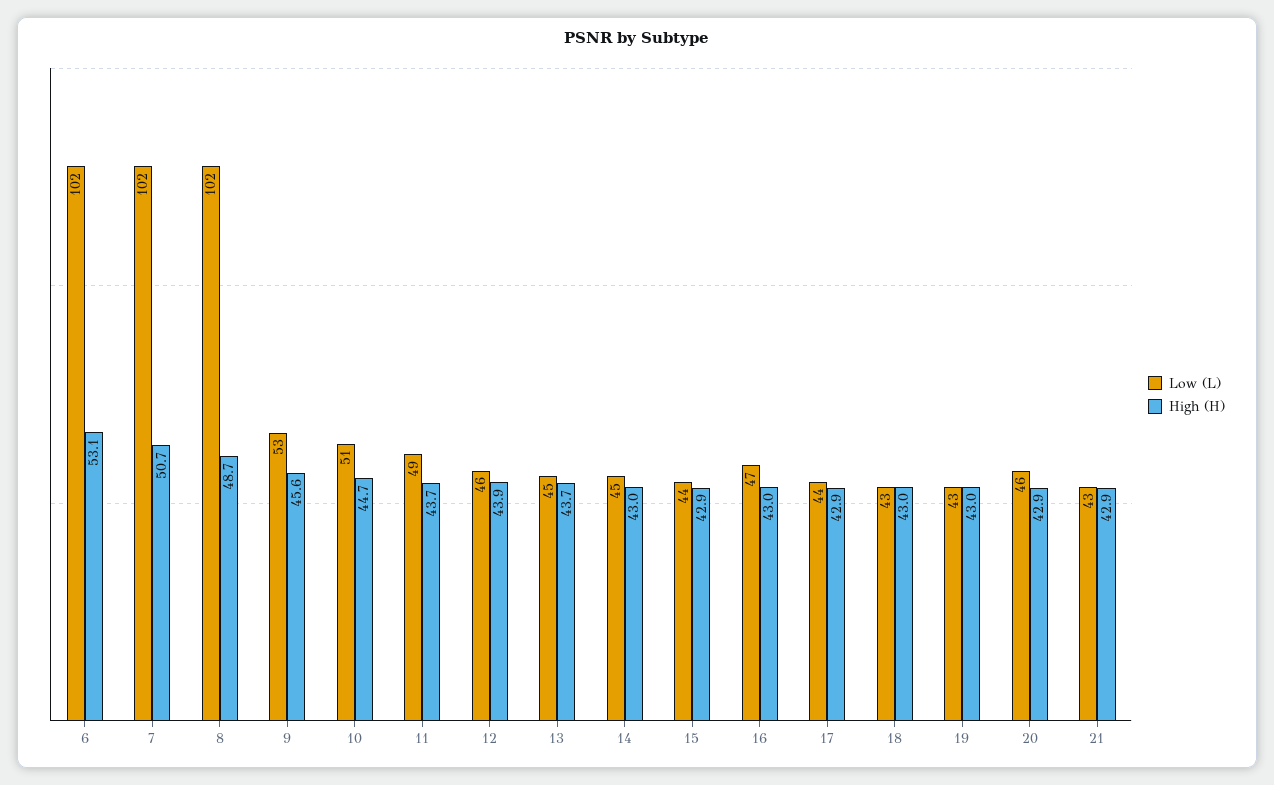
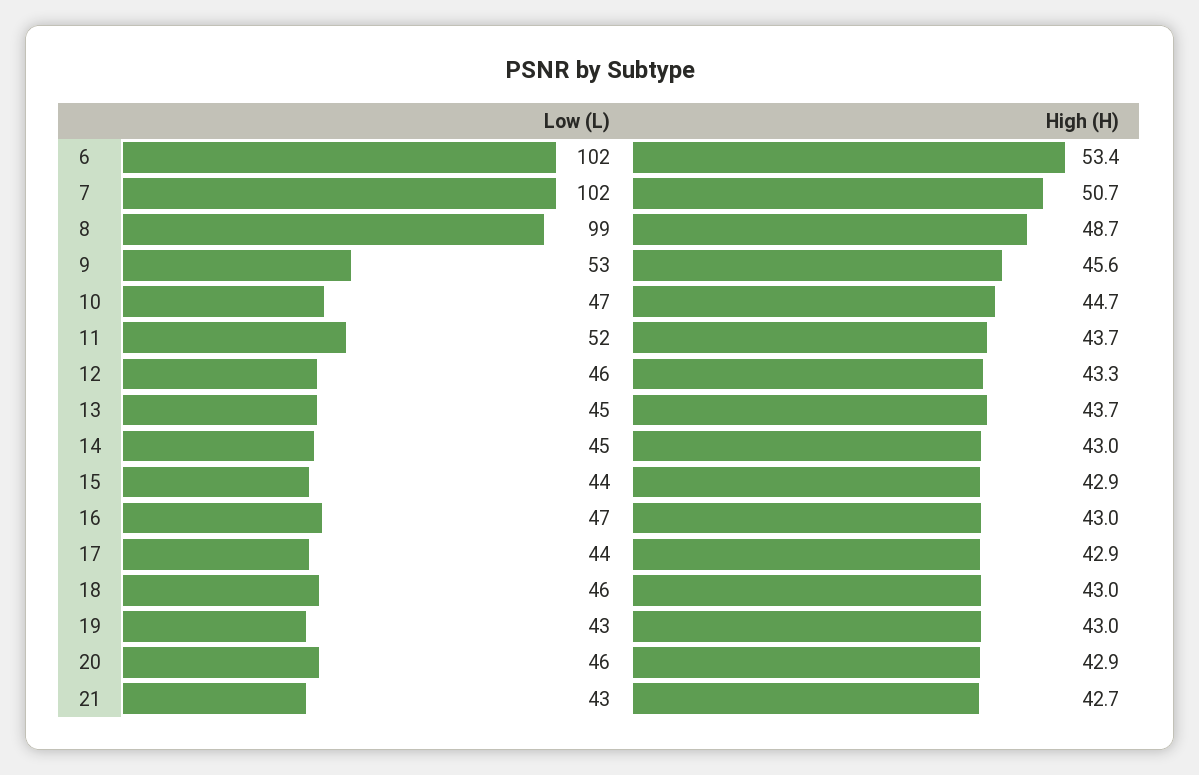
High (H), 6: 53.1 -> 53.4
Low (L), 8: 102 -> 99
Low (L), 10: 51 -> 47
Low (L), 11: 49 -> 52
High (H), 12: 43.9 -> 43.3
Low (L), 18: 43 -> 46
High (H), 21: 42.9 -> 42.7

